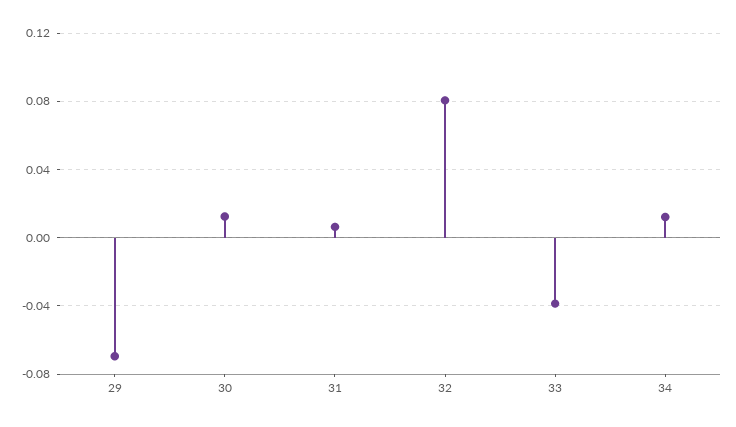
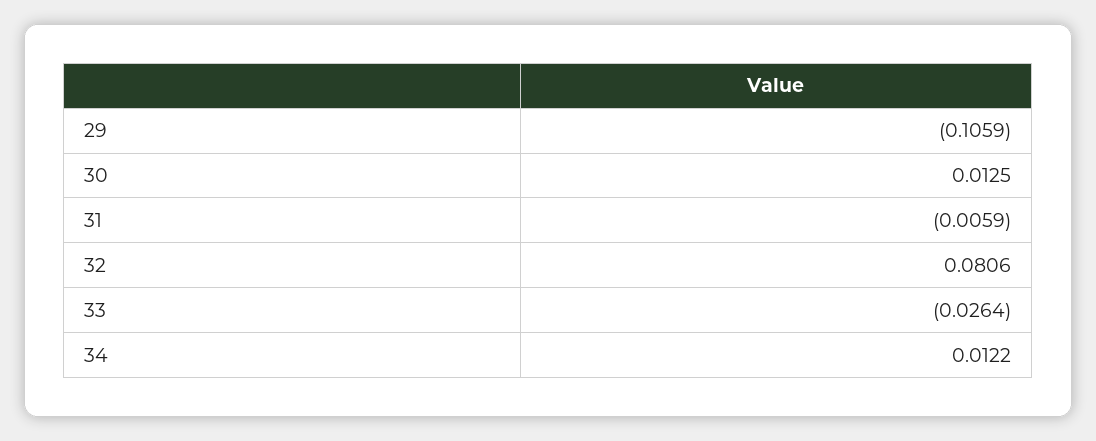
29: -0.07 -> -0.1059
31: 0.005 -> -0.0059
33: -0.04 -> -0.0264

